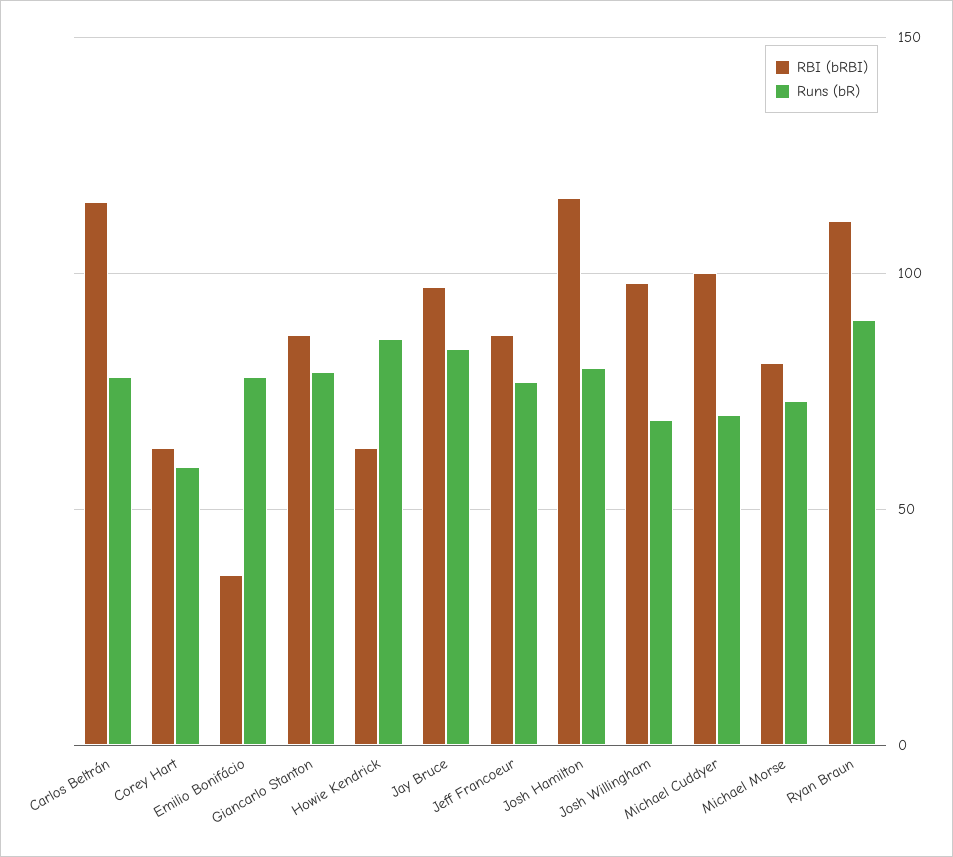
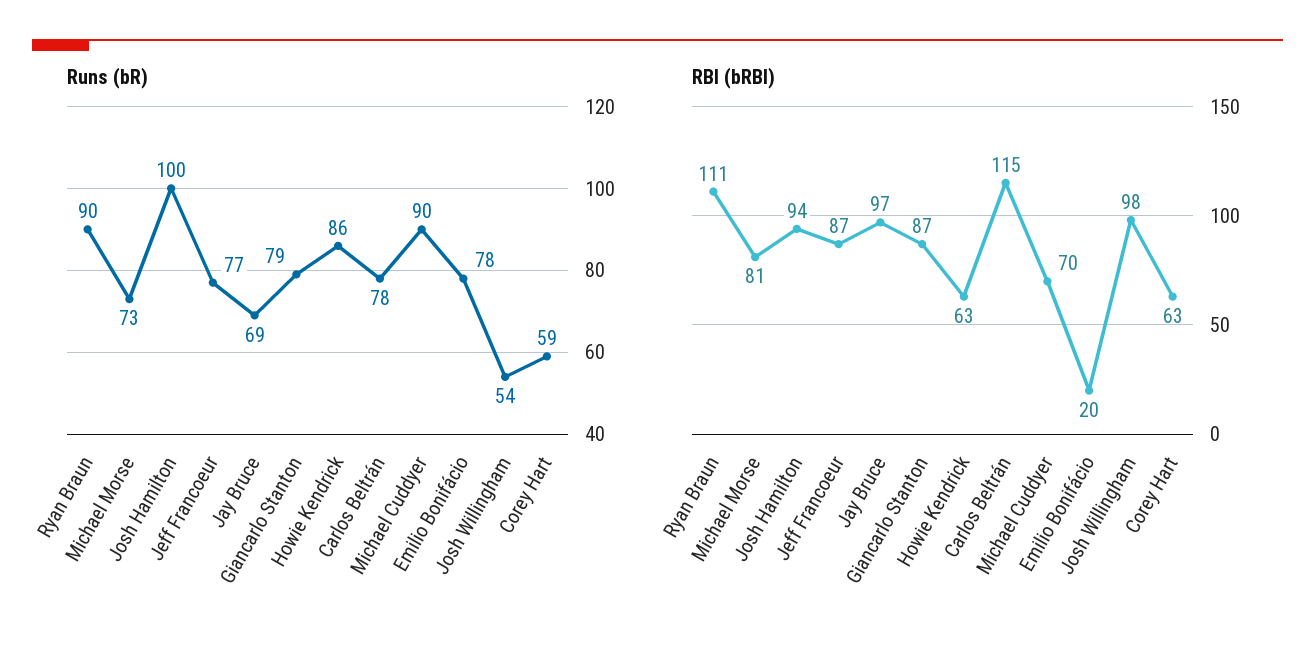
RBI (bRBI), Emilio Bonifácio: 35 -> 20
Runs (bR), Jay Bruce: 85 -> 69
RBI (bRBI), Josh Hamilton: 115 -> 94
Runs (bR), Josh Hamilton: 80 -> 100
Runs (bR), Josh Willingham: 70 -> 54
RBI (bRBI), Michael Cuddyer: 100 -> 70
Runs (bR), Michael Cuddyer: 70 -> 90

